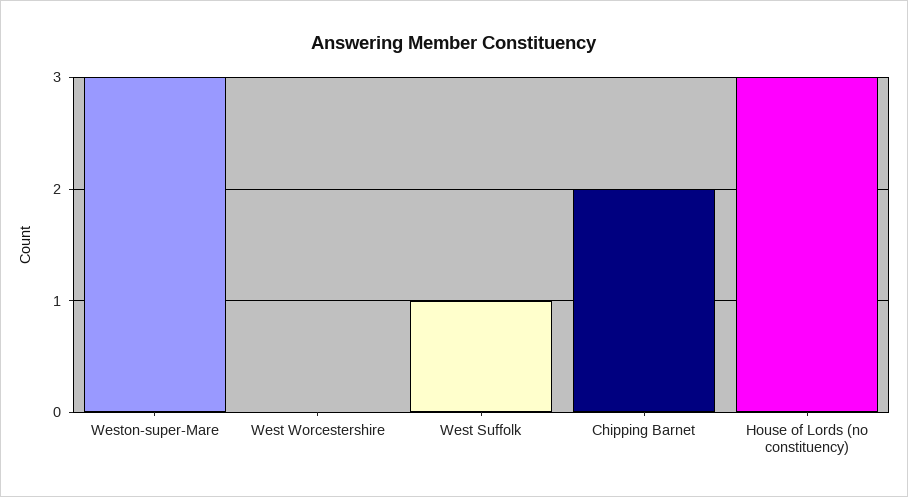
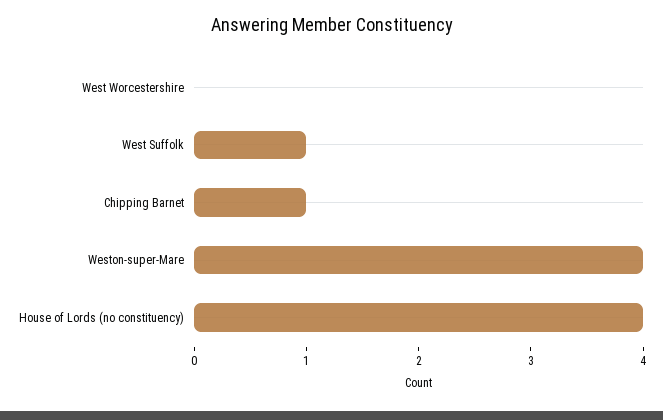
Weston-super-Mare: 3 -> 4
Chipping Barnet: 2 -> 1
House of Lords (no constituency): 3 -> 4

